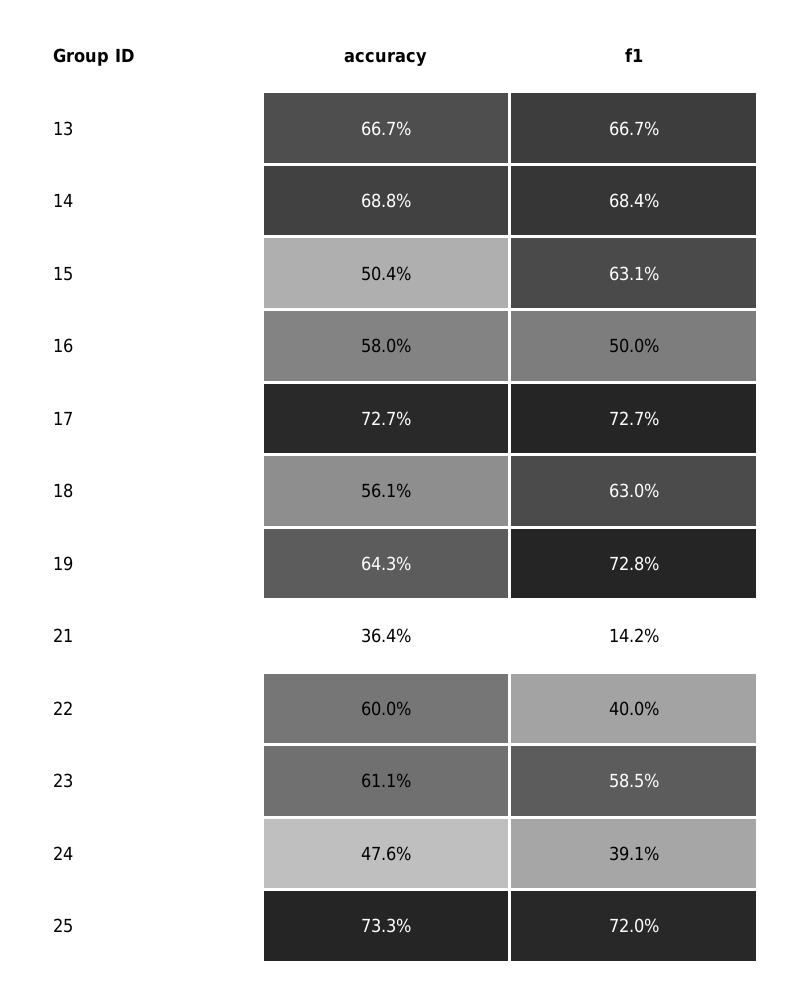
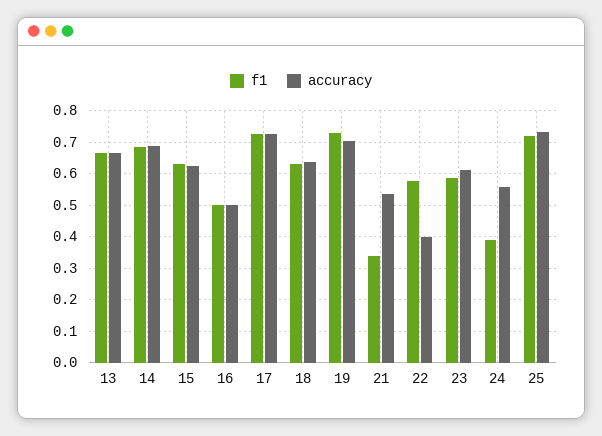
accuracy, 15: 0.504 -> 0.62
accuracy, 16: 0.58 -> 0.5
accuracy, 18: 0.561 -> 0.64
accuracy, 19: 0.643 -> 0.7
accuracy, 21: 0.364 -> 0.54
f1, 21: 0.142 -> 0.34
accuracy, 22: 0.6 -> 0.4
f1, 22: 0.4 -> 0.58
accuracy, 24: 0.476 -> 0.56

